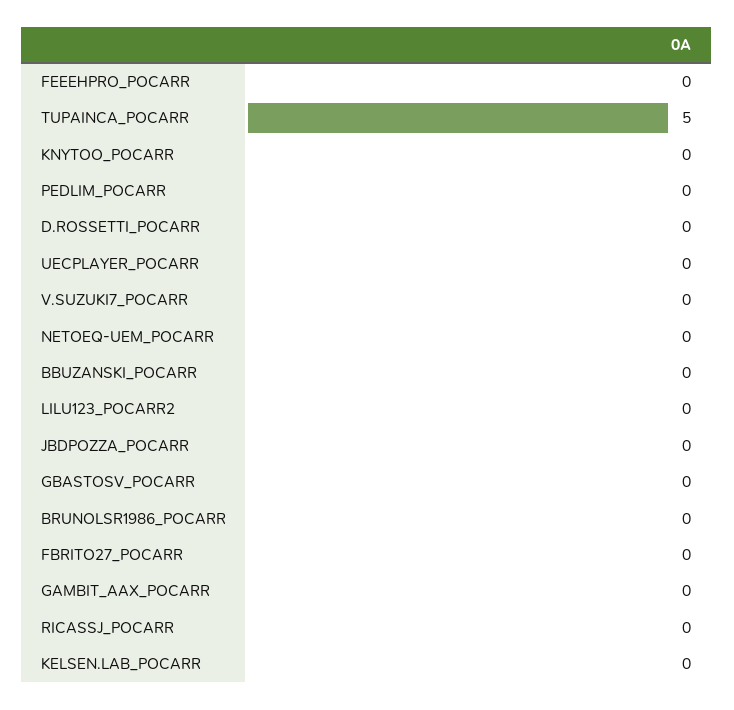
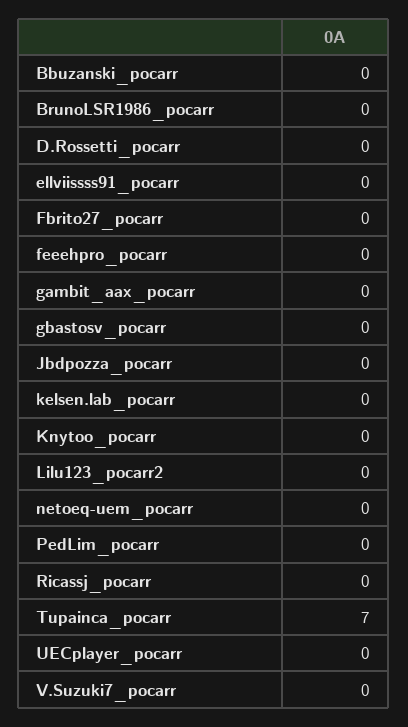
TUPAINCA_POCARR: 5 -> 7
ellviissss91_pocarr: none -> 0

